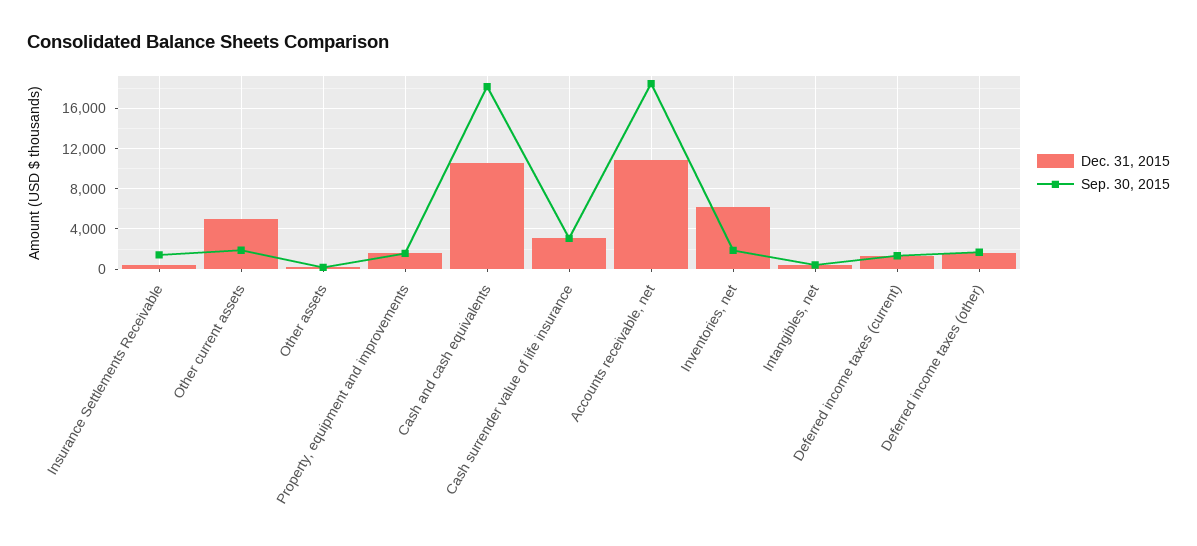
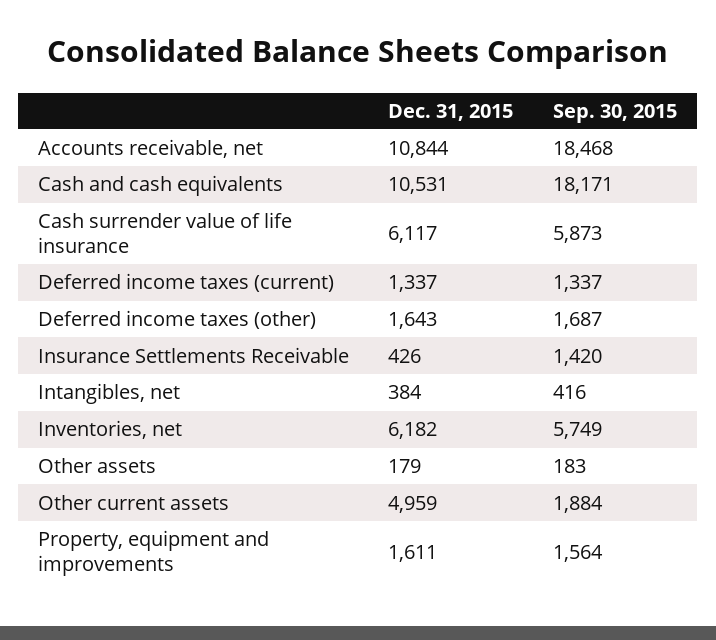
Dec. 31, 2015, Cash surrender value of life insurance: 3000 -> 6117
Sep. 30, 2015, Cash surrender value of life insurance: 3000 -> 5873
Sep. 30, 2015, Inventories, net: 2000 -> 5749

